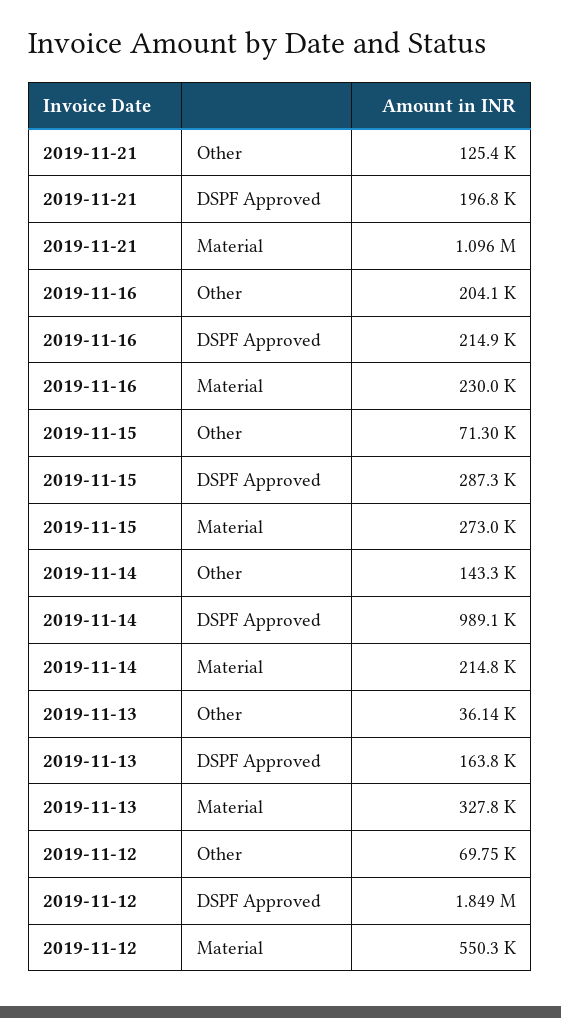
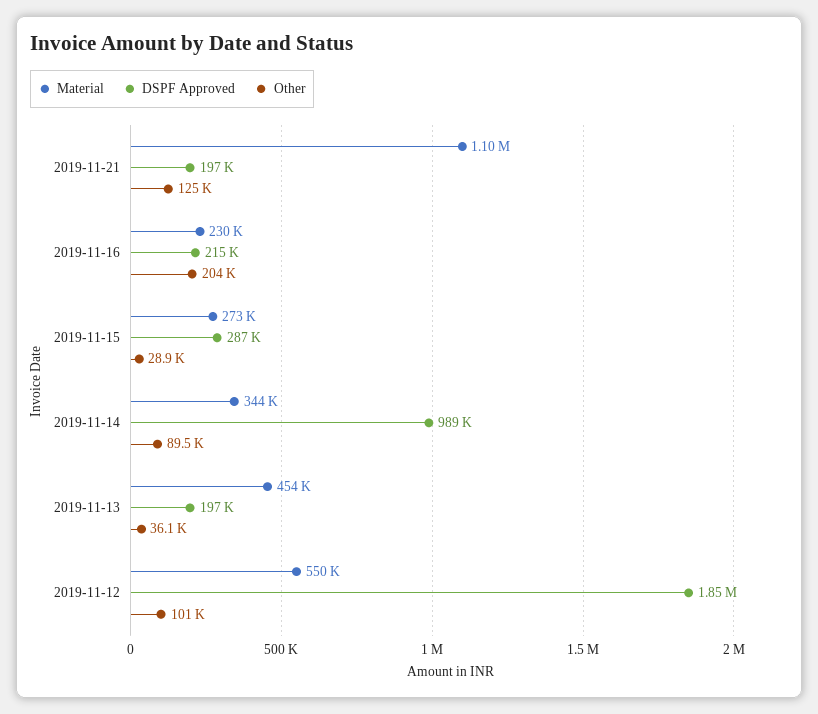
Other, 2019-11-15: 71300 -> 28900
Other, 2019-11-14: 143300 -> 89500
Material, 2019-11-14: 214800 -> 344000
DSPF Approved, 2019-11-13: 163800 -> 197000
Material, 2019-11-13: 327800 -> 454000
Other, 2019-11-12: 69750 -> 101000

